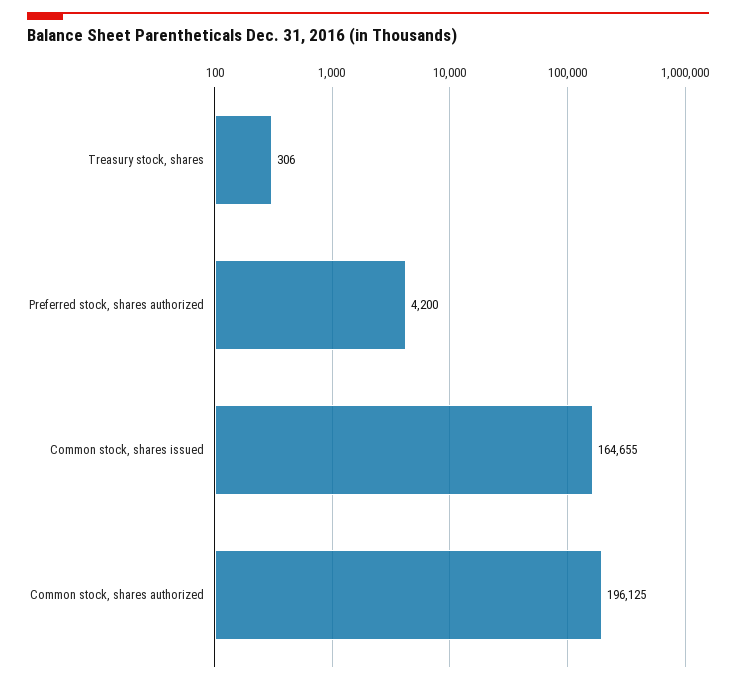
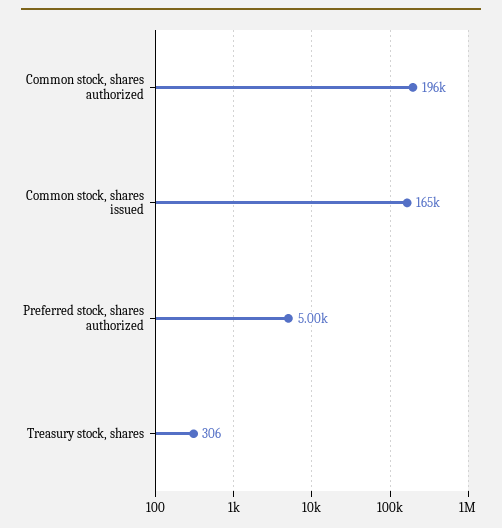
Preferred stock, shares authorized: 4200 -> 5000

